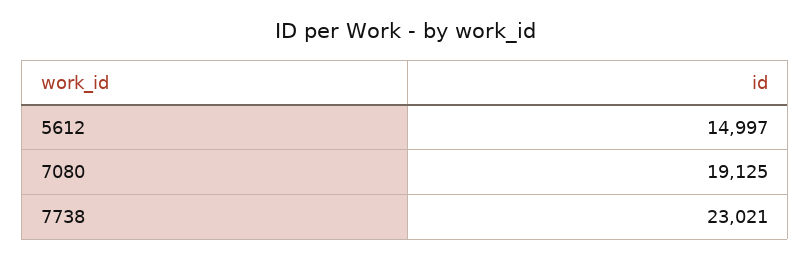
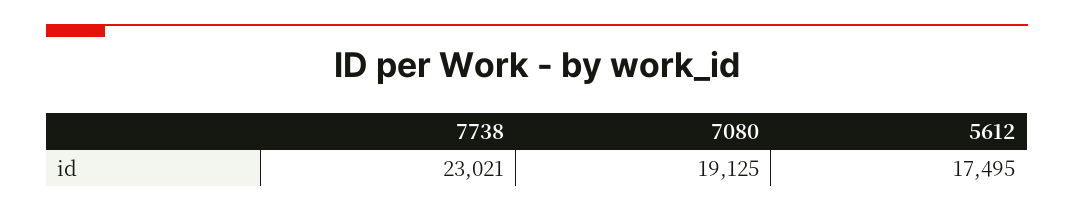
5612: 14997 -> 17495

